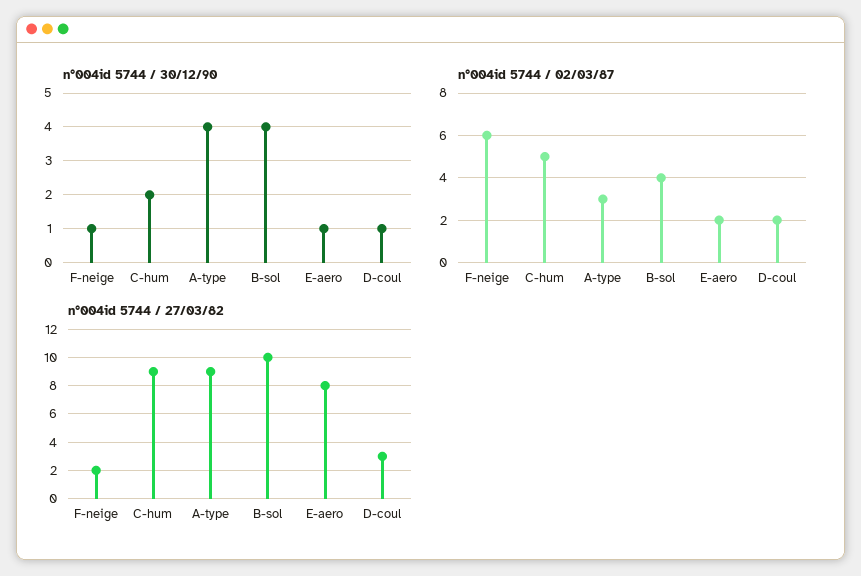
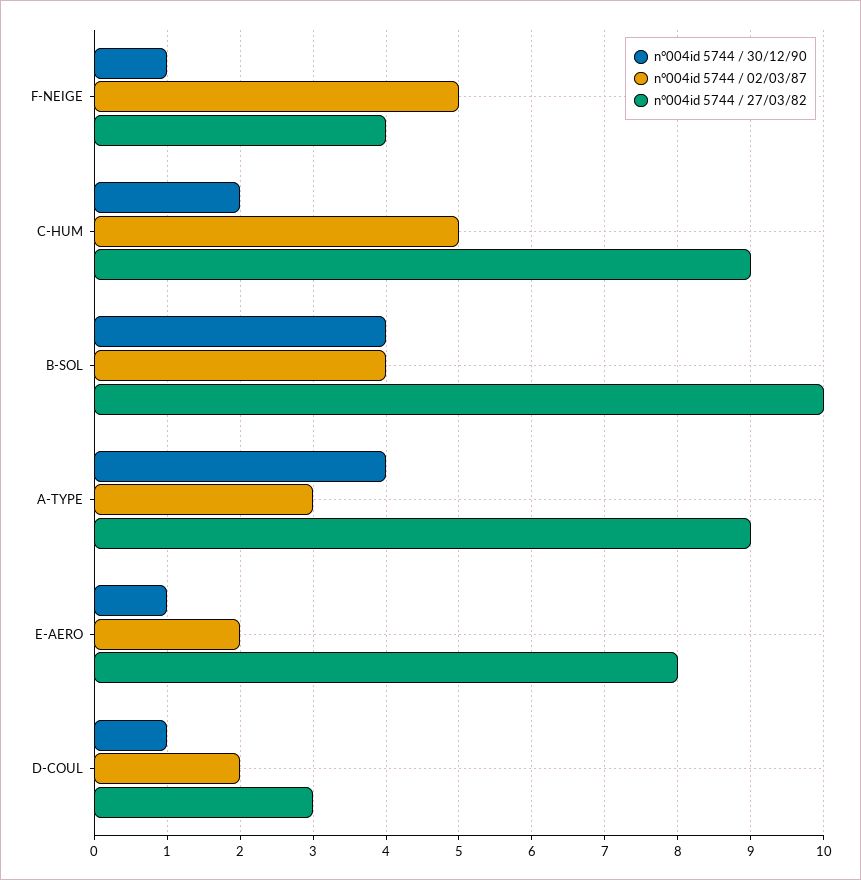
n°004id 5744 / 02/03/87, F-neige: 6 -> 5
n°004id 5744 / 27/03/82, F-neige: 2 -> 4

